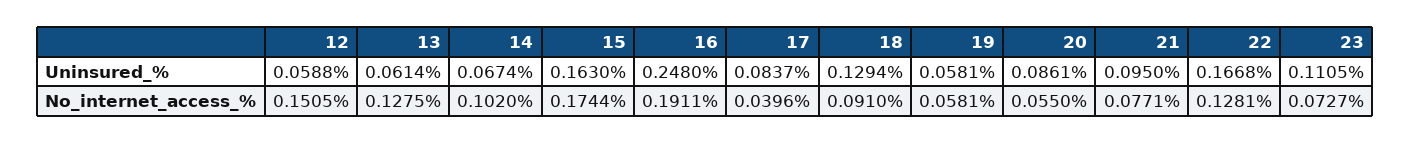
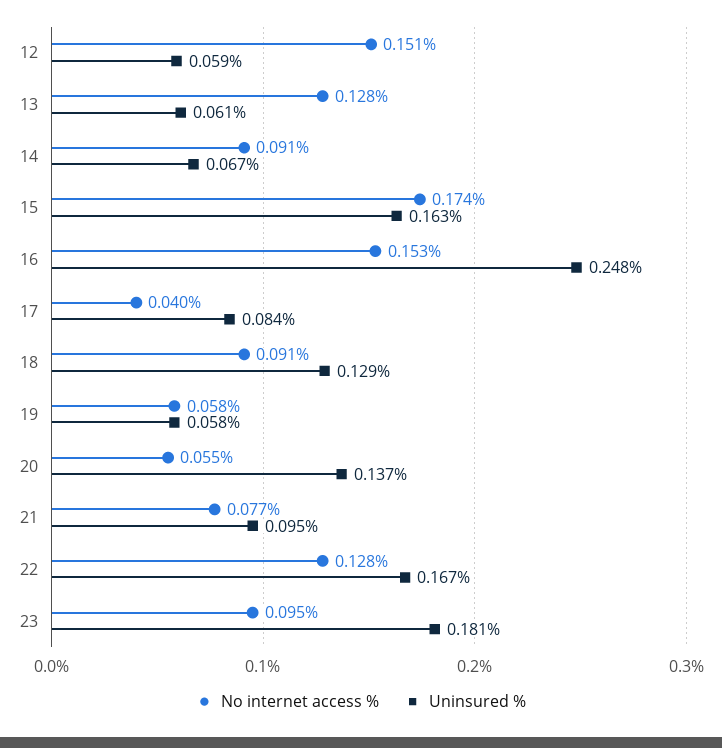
Uninsured_%, 20: 0.0861 -> 0.137
Uninsured_%, 23: 0.1105 -> 0.181
No_internet_access_%, 14: 0.102 -> 0.091
No_internet_access_%, 16: 0.1911 -> 0.153
No_internet_access_%, 23: 0.0727 -> 0.095

